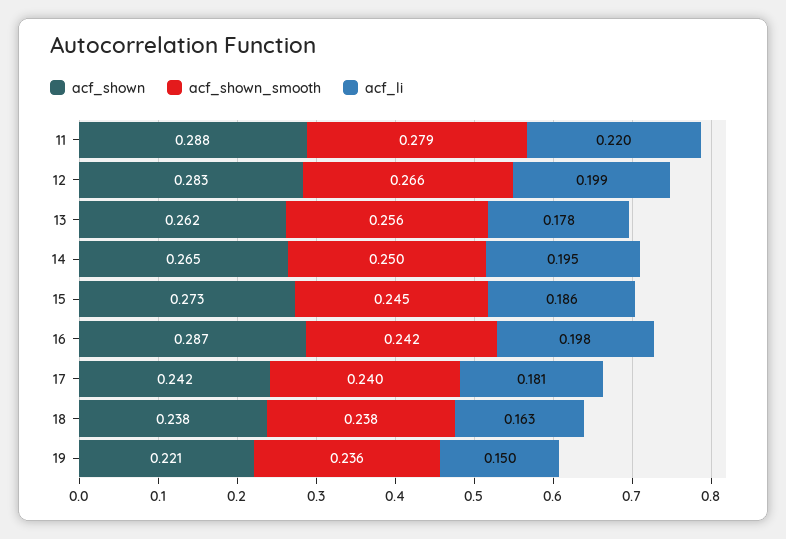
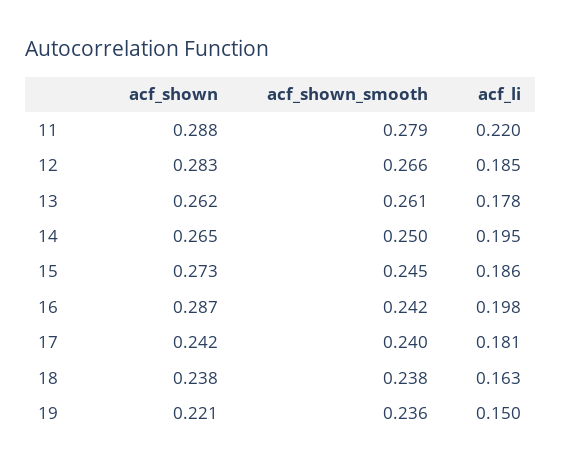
acf_li, 12: 0.199 -> 0.185
acf_shown_smooth, 13: 0.256 -> 0.261

